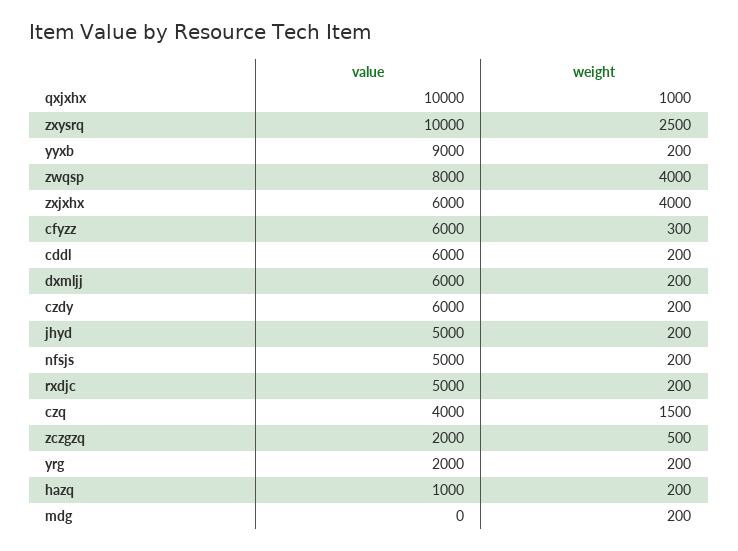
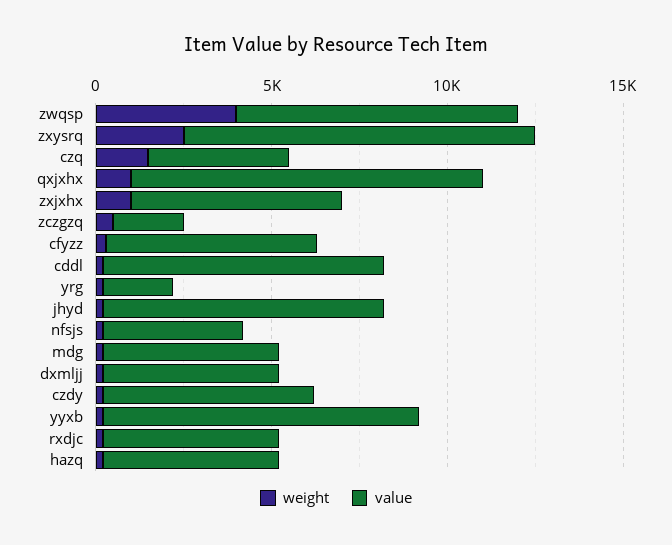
weight, zxjxhx: 4000 -> 1000
value, cddl: 6000 -> 8000
value, dxmljj: 6000 -> 5000
value, jhyd: 5000 -> 8000
value, nfsjs: 5000 -> 4000
value, hazq: 1000 -> 5000
value, mdg: 0 -> 5000

